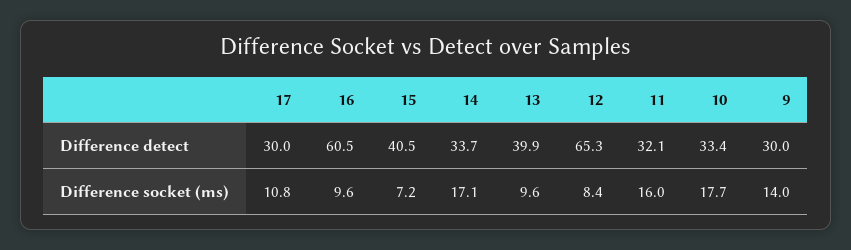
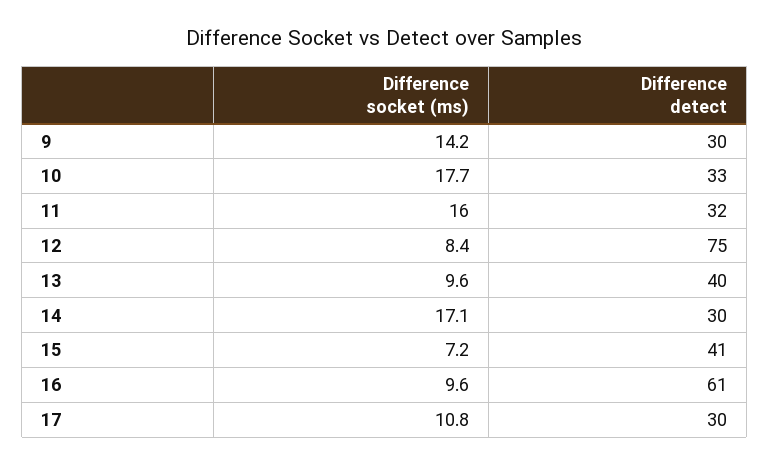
14, Difference detect: 33.7 -> 30
12, Difference detect: 65.3 -> 75
9, Difference socket (ms): 14 -> 14.2

